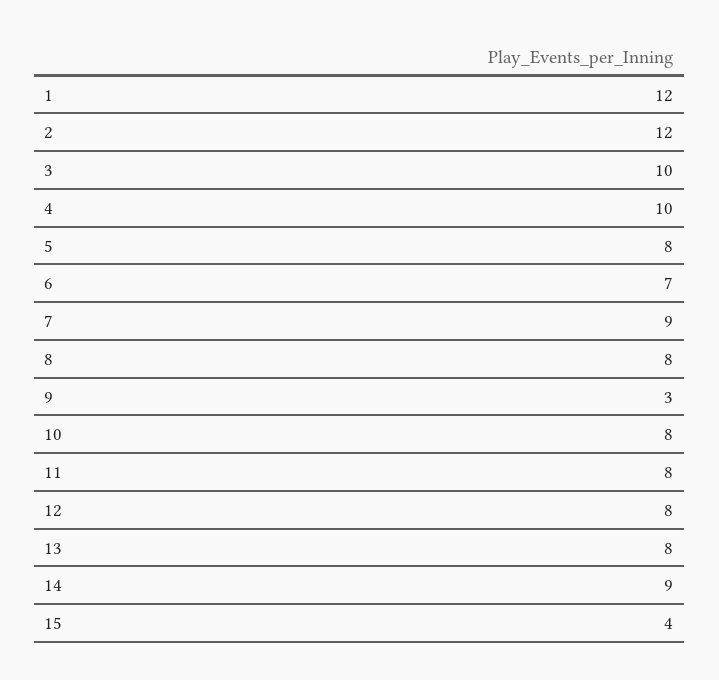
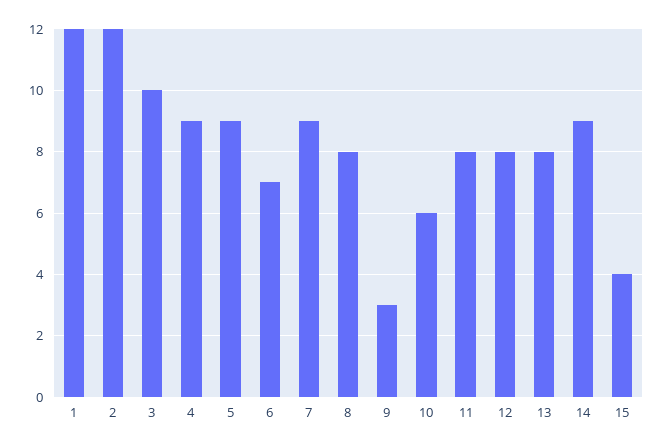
4: 10 -> 9
5: 8 -> 9
10: 8 -> 6

